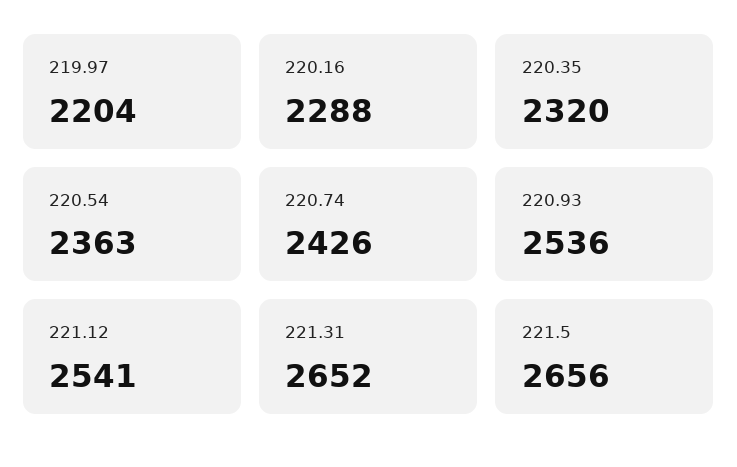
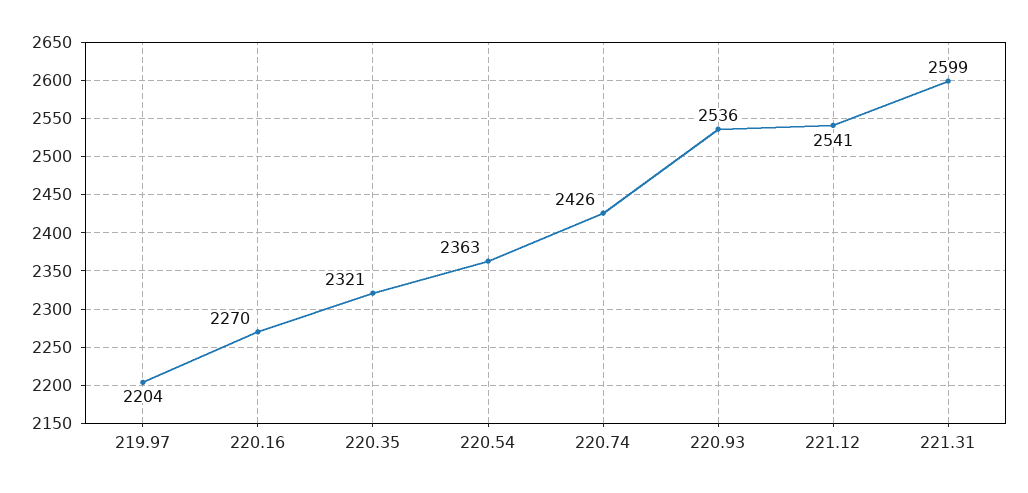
220.16: 2288 -> 2270
220.35: 2320 -> 2321
221.31: 2652 -> 2599
221.5: 2656 -> none

